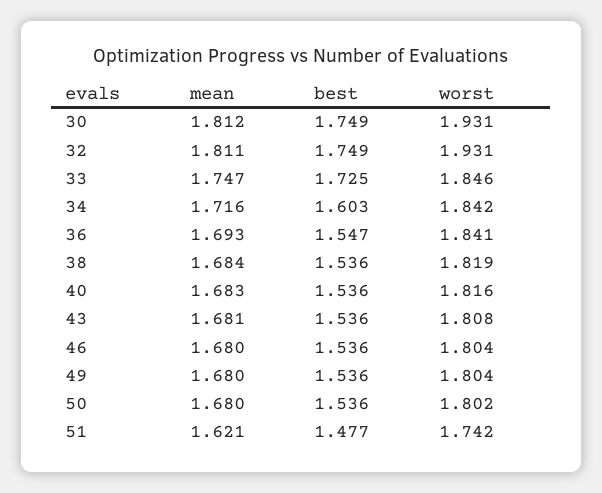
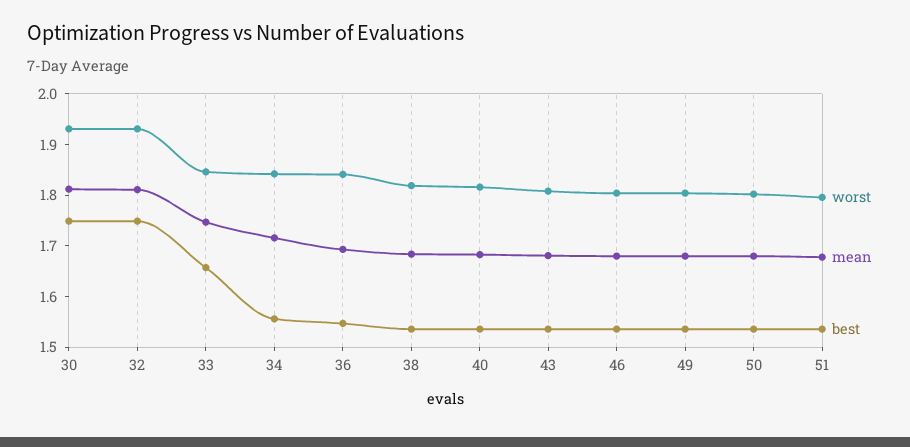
best, 33: 1.725 -> 1.66
best, 34: 1.603 -> 1.56
mean, 51: 1.621 -> 1.68
best, 51: 1.477 -> 1.54
worst, 51: 1.742 -> 1.8

